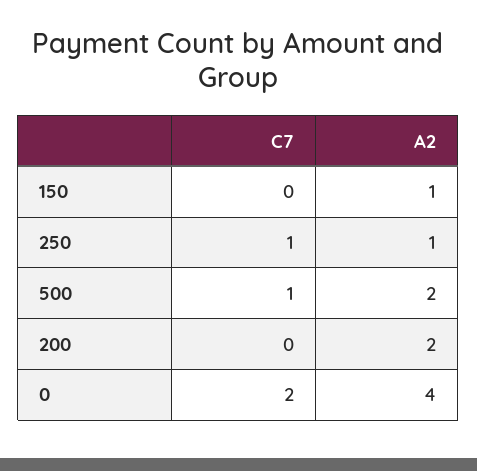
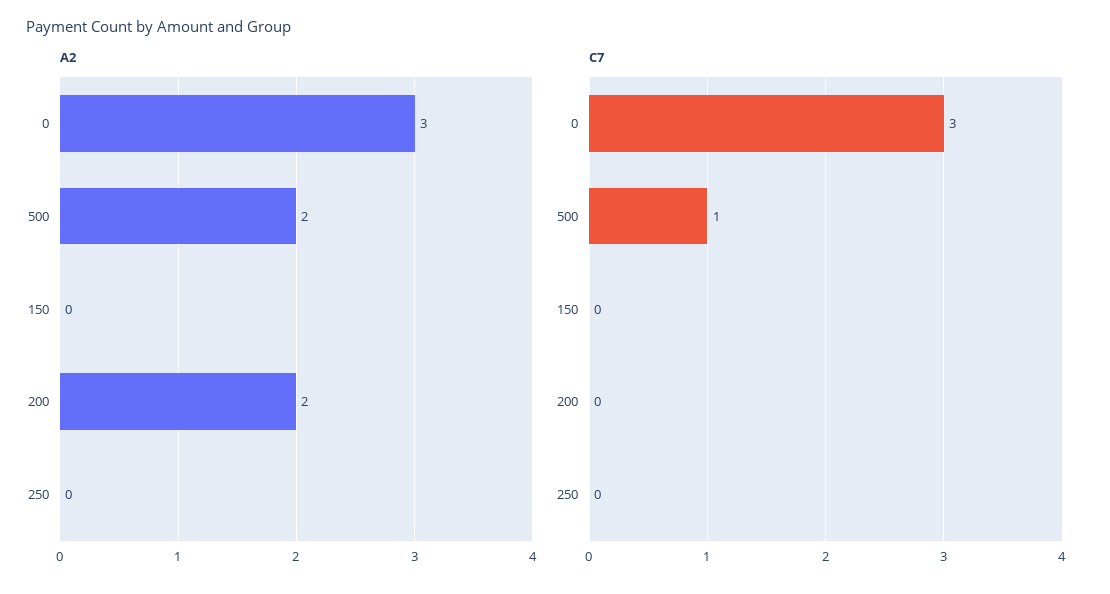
A2, 150: 1 -> 0
C7, 250: 1 -> 0
A2, 250: 1 -> 0
C7, 0: 2 -> 3
A2, 0: 4 -> 3

